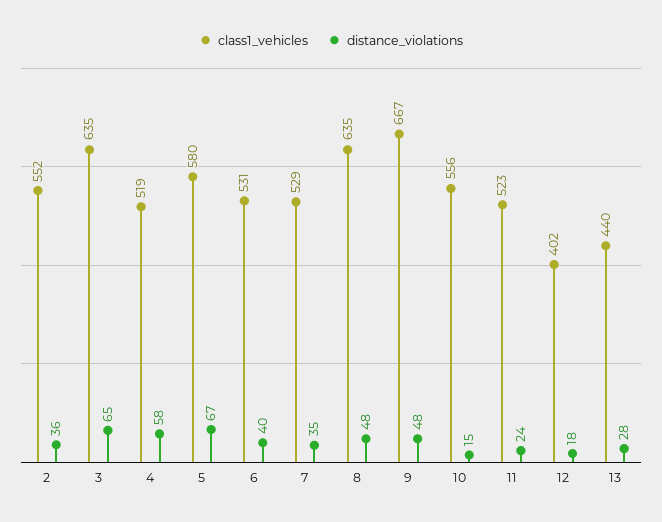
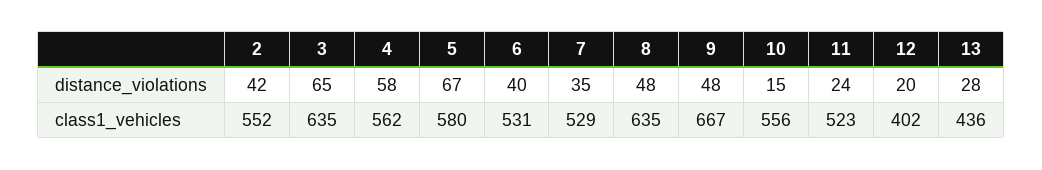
distance_violations, 2: 36 -> 42
class1_vehicles, 4: 519 -> 562
distance_violations, 12: 18 -> 20
class1_vehicles, 13: 440 -> 436

